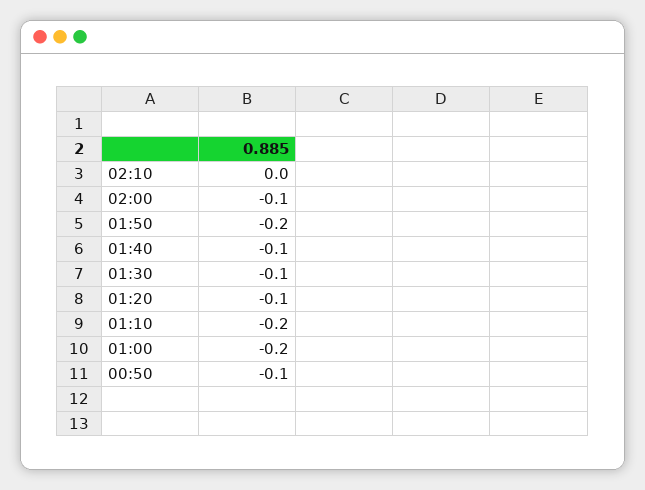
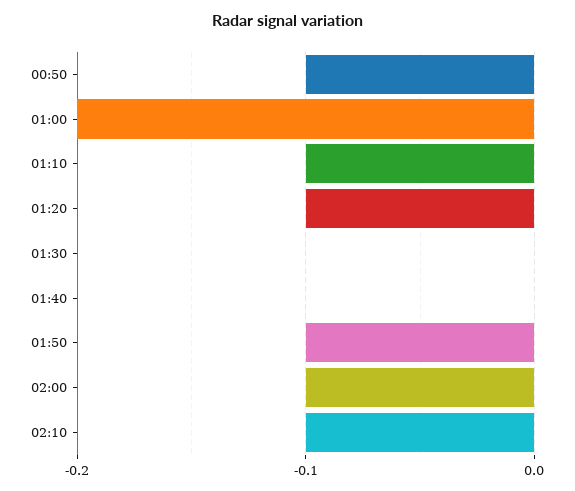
02:10: 0 -> -0.1
01:50: -0.2 -> -0.1
01:40: -0.1 -> 0
01:30: -0.1 -> 0
01:10: -0.2 -> -0.1

